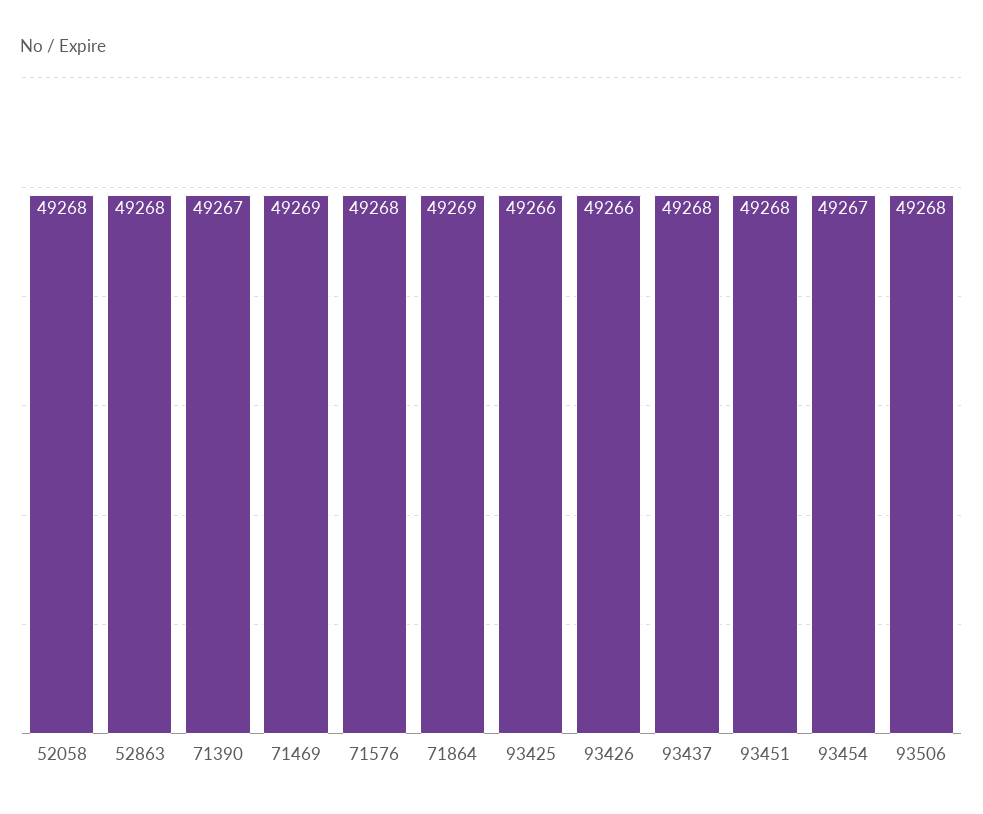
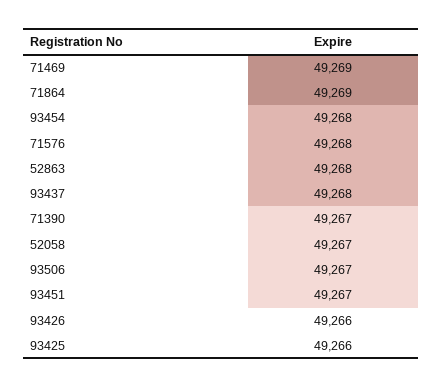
52058: 49268 -> 49267
93451: 49268 -> 49267
93454: 49267 -> 49268
93506: 49268 -> 49267

